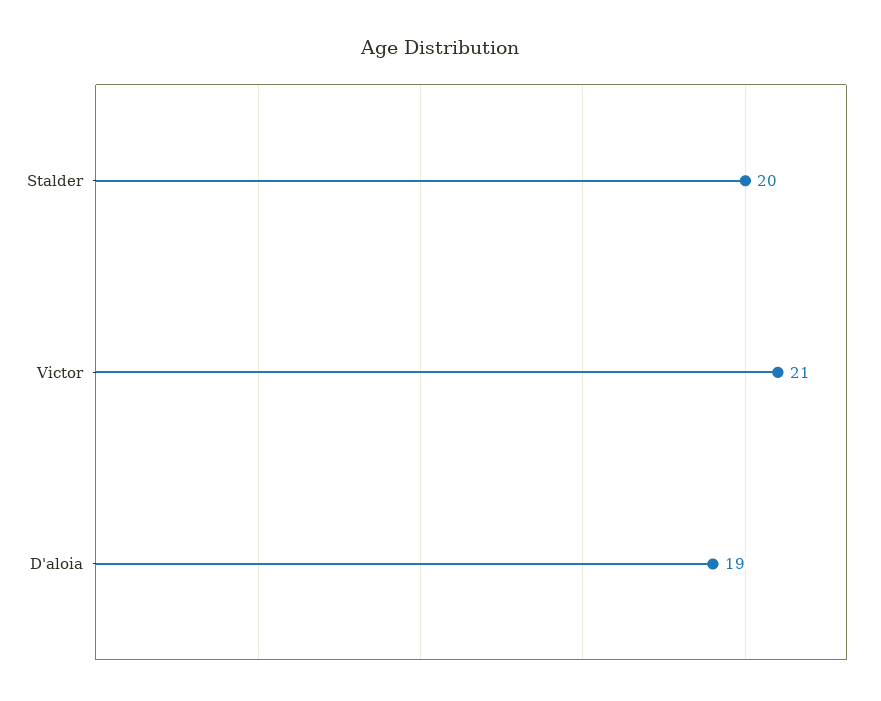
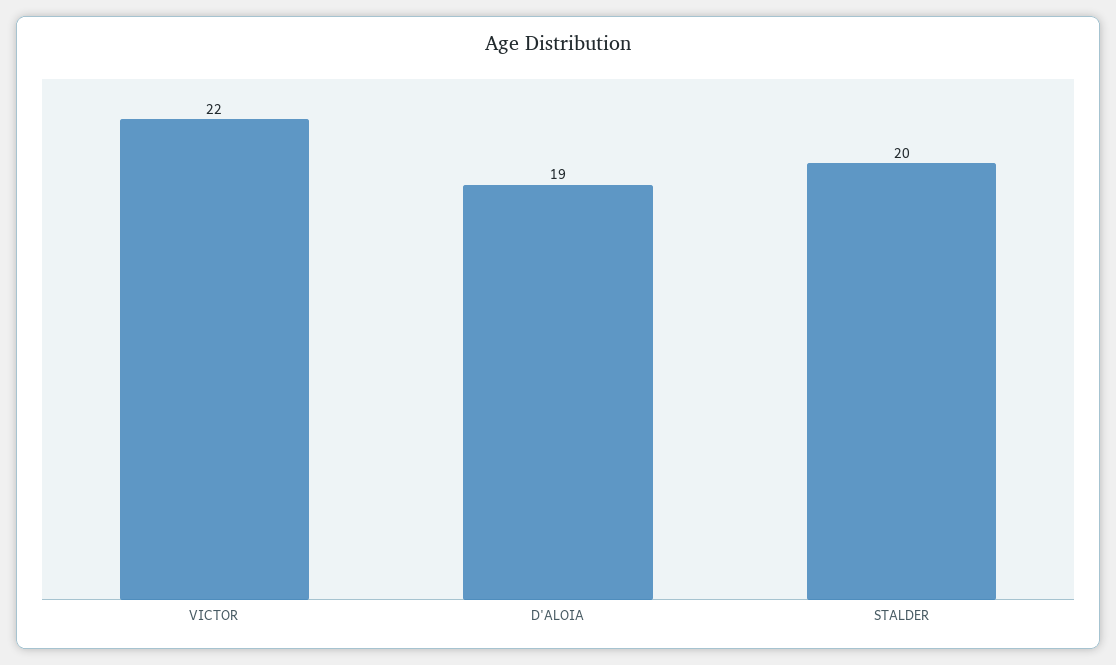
Victor: 21 -> 22

